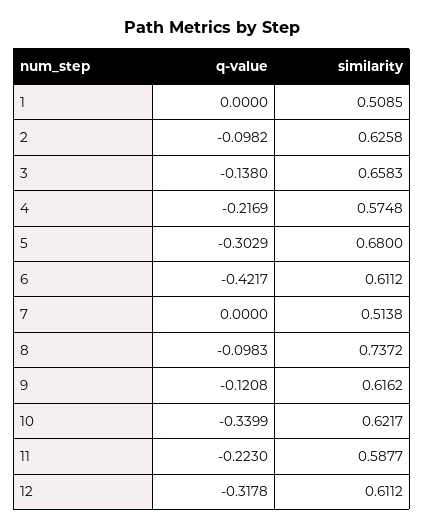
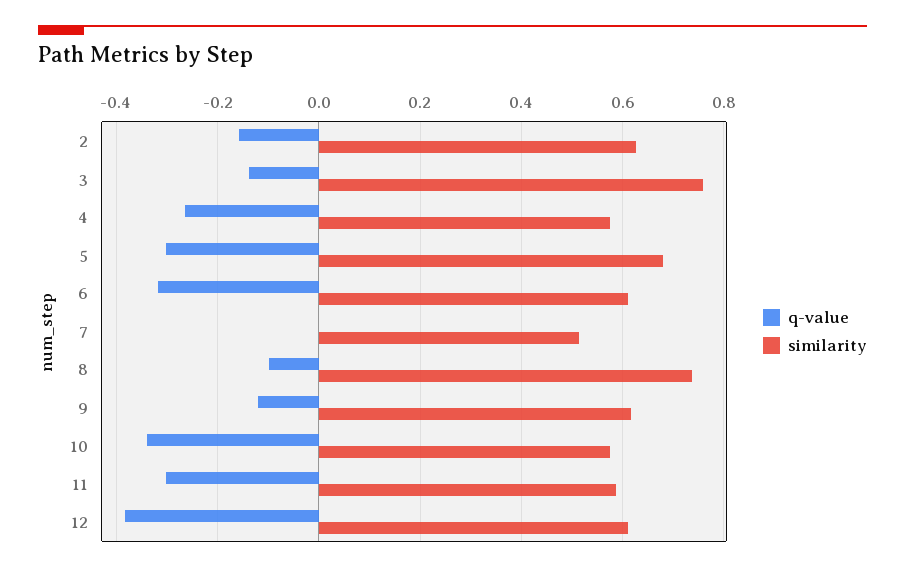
q-value, 1: 0 -> none
similarity, 1: 0.5085 -> none
q-value, 2: -0.0982 -> -0.16
similarity, 3: 0.6583 -> 0.76
q-value, 4: -0.2169 -> -0.26
q-value, 6: -0.4217 -> -0.32
similarity, 10: 0.6217 -> 0.58
q-value, 11: -0.223 -> -0.3
q-value, 12: -0.3178 -> -0.38

